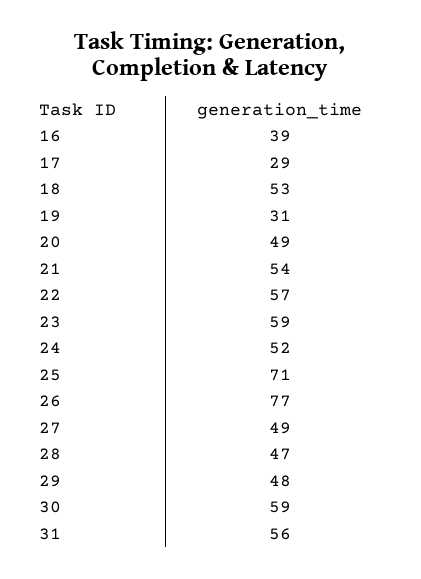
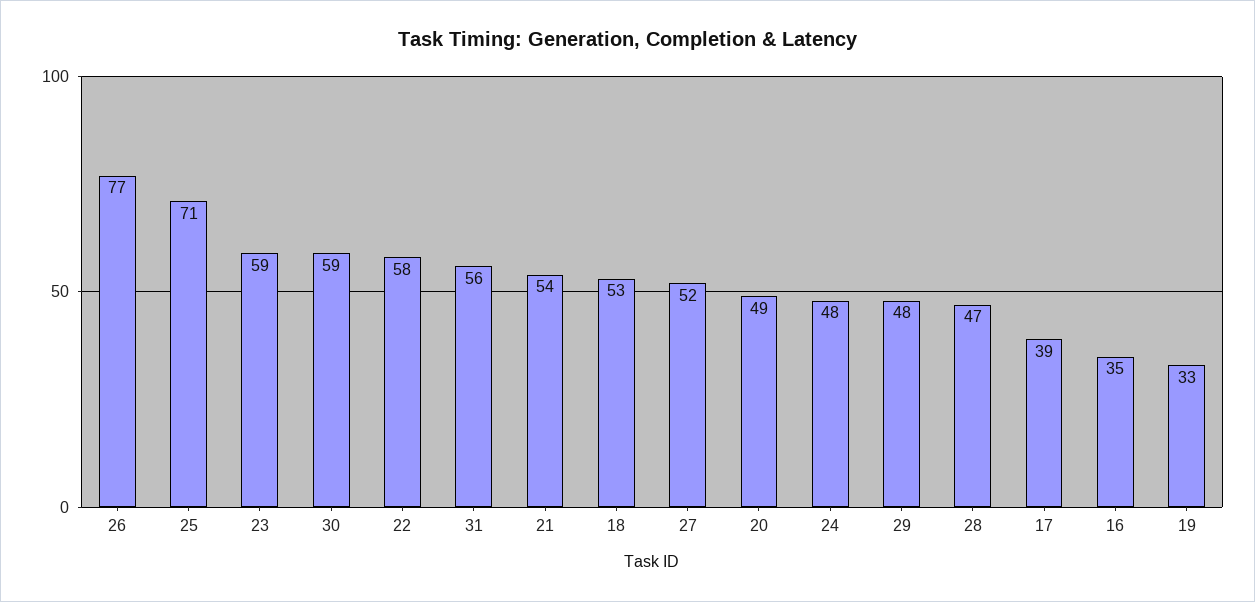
16: 39 -> 35
17: 29 -> 39
19: 31 -> 33
22: 57 -> 58
24: 52 -> 48
27: 49 -> 52

